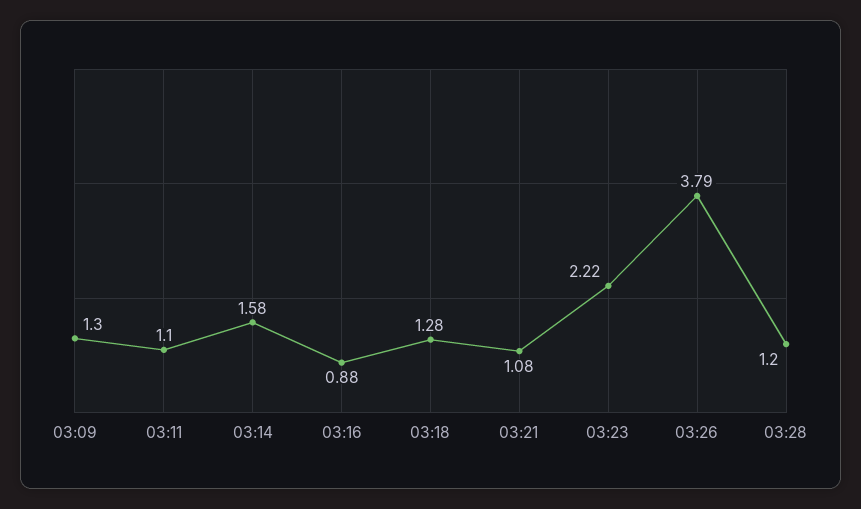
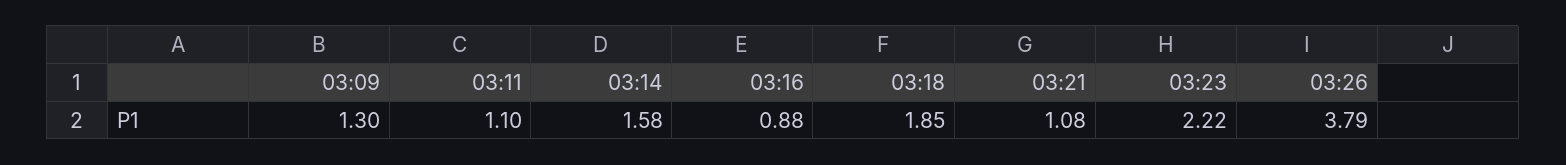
03:18: 1.28 -> 1.85
03:28: 1.2 -> none

